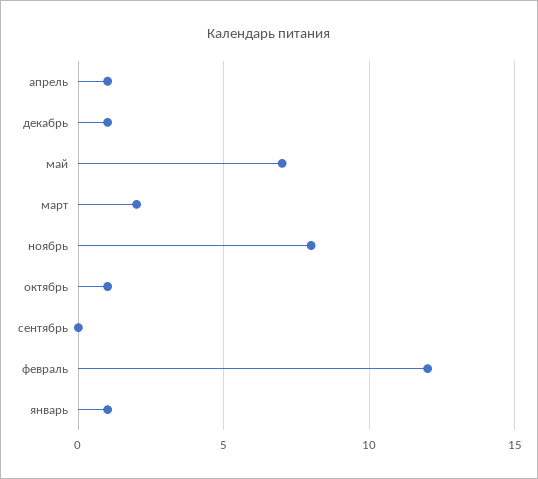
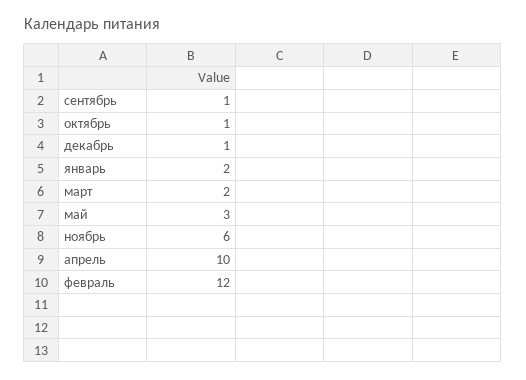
апрель: 1 -> 10
май: 7 -> 3
ноябрь: 8 -> 6
сентябрь: 0 -> 1
январь: 1 -> 2

